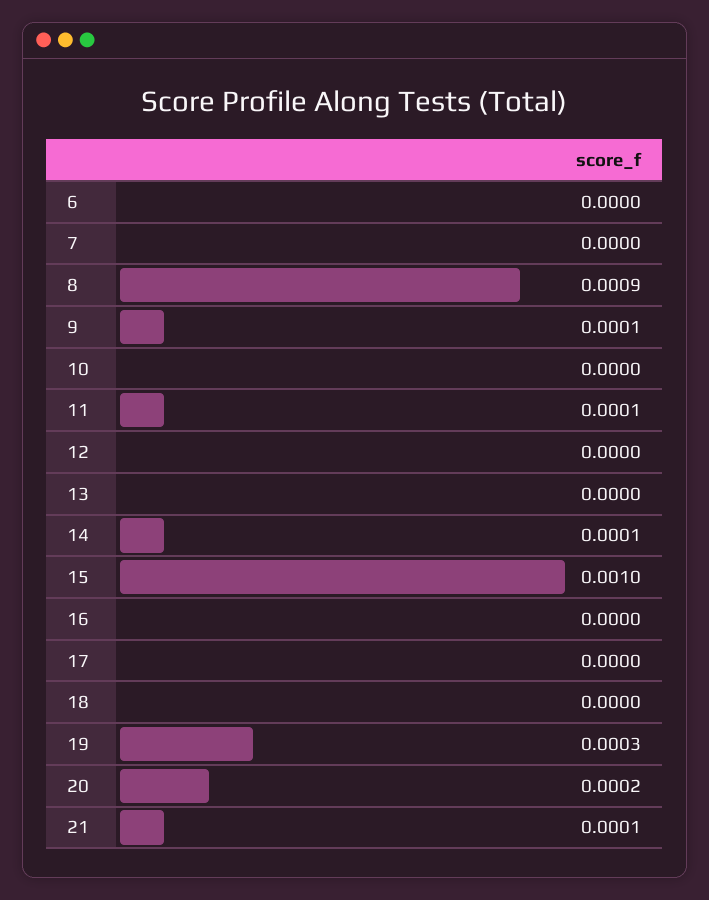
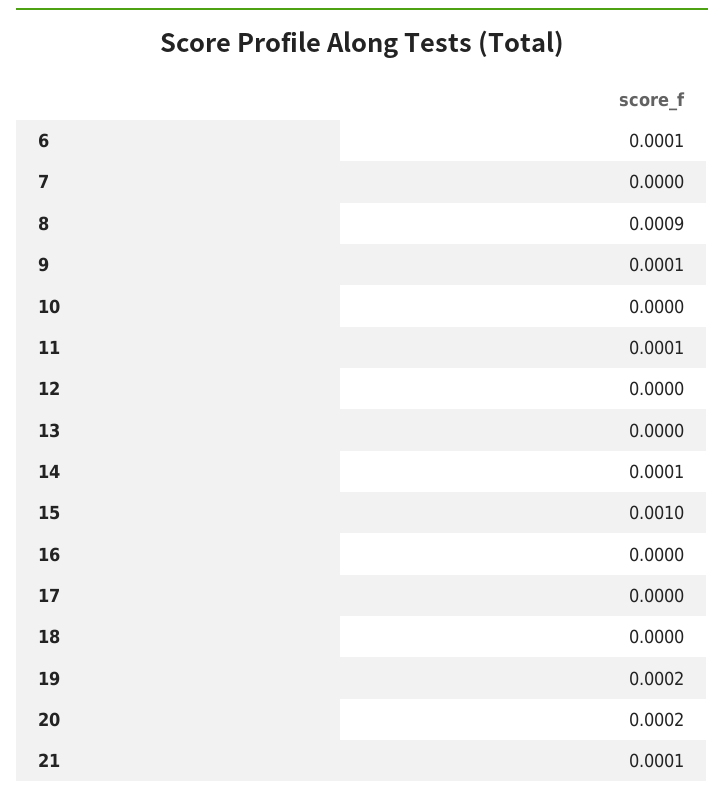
6: 0 -> 0.0001
19: 0.0003 -> 0.0002

